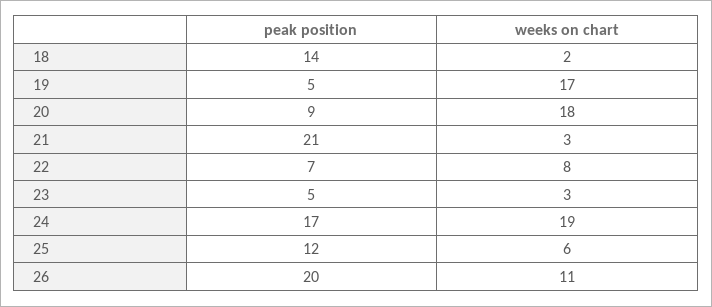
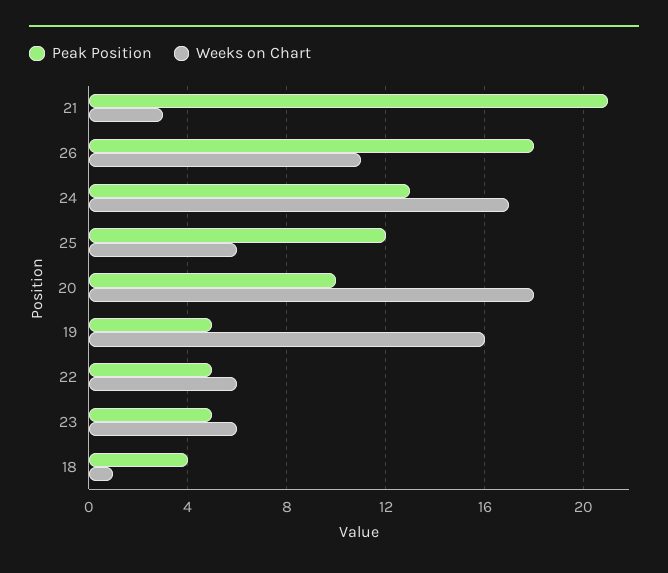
peak position, 18: 14 -> 4
weeks on chart, 18: 2 -> 1
weeks on chart, 19: 17 -> 16
peak position, 20: 9 -> 10
peak position, 22: 7 -> 5
weeks on chart, 22: 8 -> 6
weeks on chart, 23: 3 -> 6
peak position, 24: 17 -> 13
weeks on chart, 24: 19 -> 17
peak position, 26: 20 -> 18

